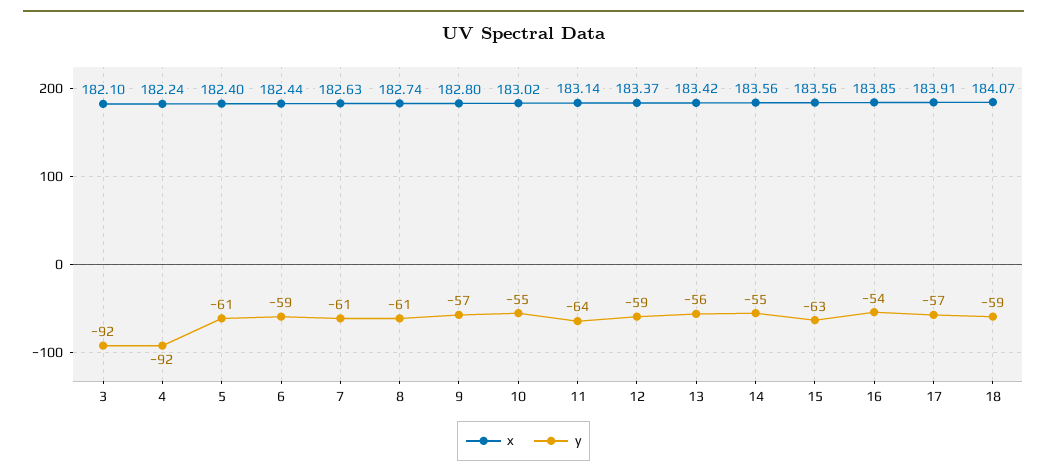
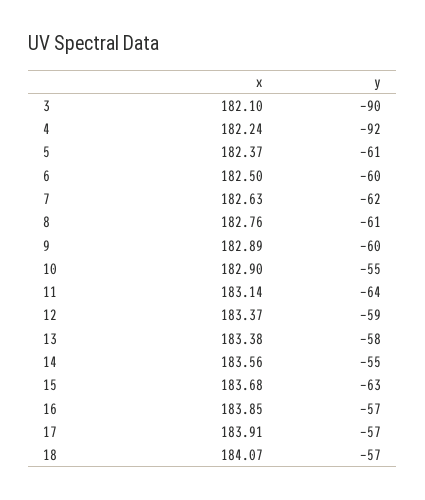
y, 3: -92 -> -90
x, 5: 182.4 -> 182.37
x, 6: 182.44 -> 182.5
y, 6: -59 -> -60
y, 7: -61 -> -62
x, 8: 182.74 -> 182.76
x, 9: 182.8 -> 182.89
y, 9: -57 -> -60
x, 10: 183.02 -> 182.9
x, 13: 183.42 -> 183.38
y, 13: -56 -> -58
x, 15: 183.56 -> 183.68
y, 16: -54 -> -57
y, 18: -59 -> -57

